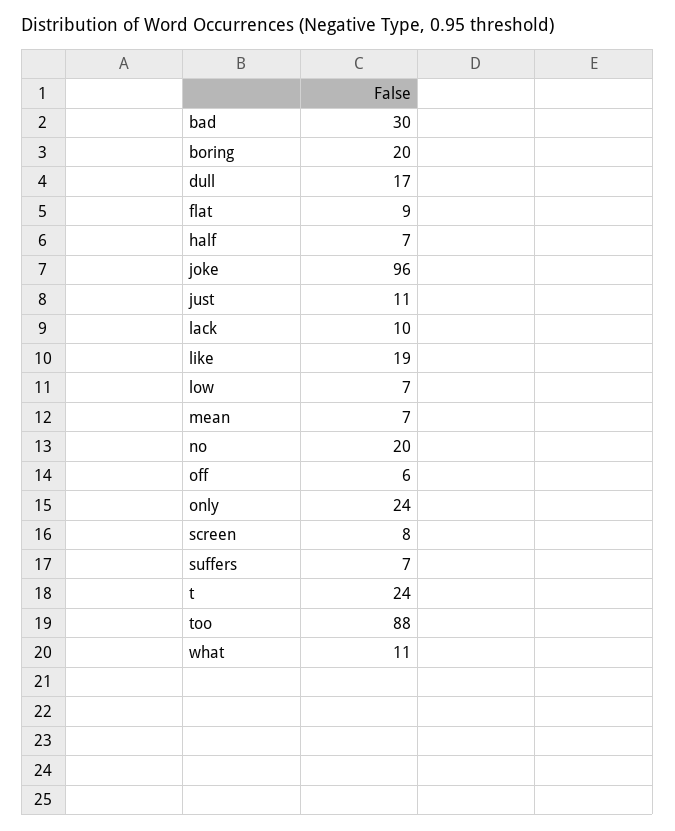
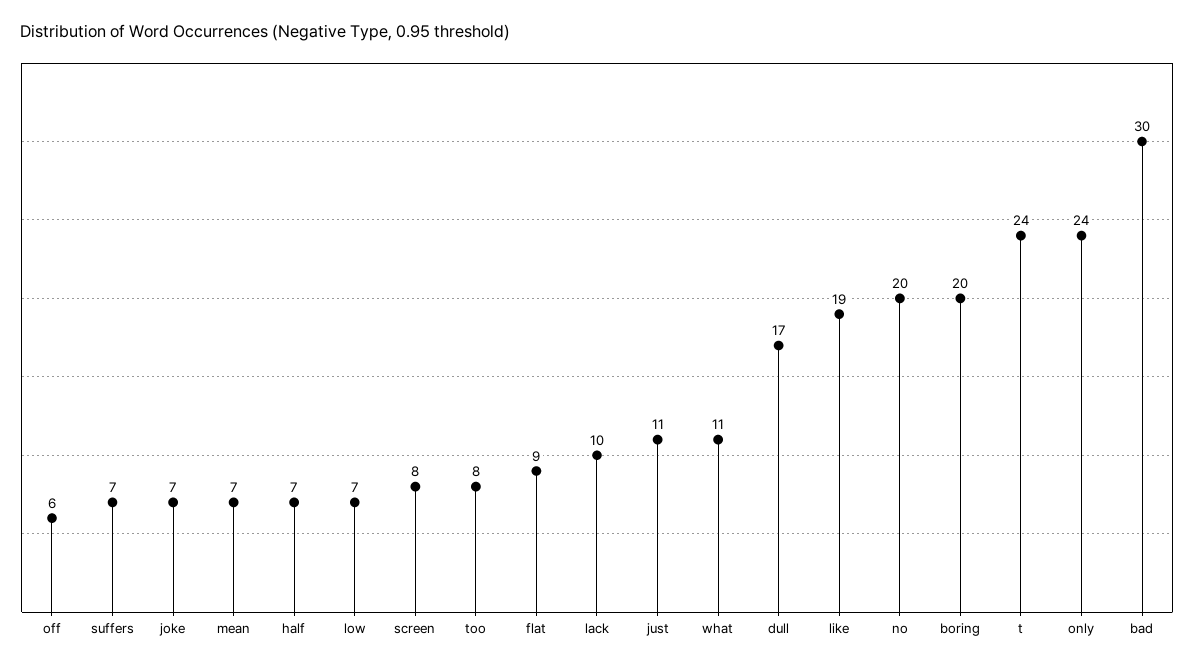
joke: 96 -> 7
too: 88 -> 8

